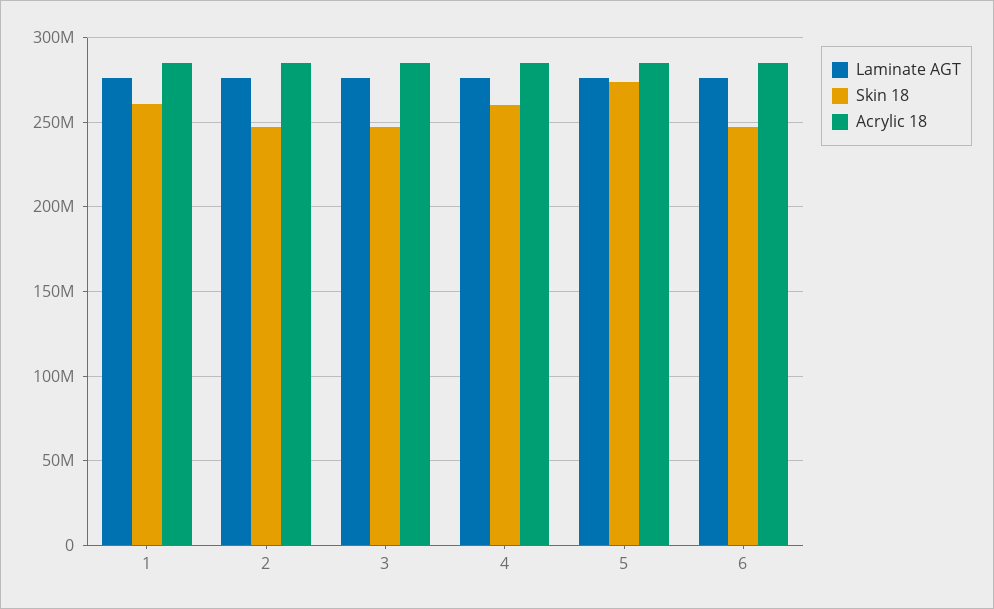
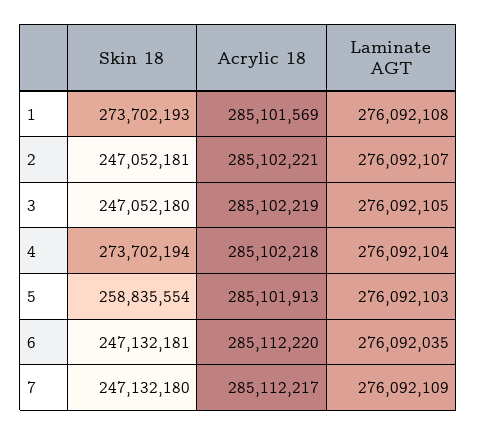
Skin 18, 1: 260000000 -> 273702193
Skin 18, 4: 260000000 -> 273702194
Skin 18, 5: 275000000 -> 258835554
Skin 18, 7: none -> 247132180
Acrylic 18, 7: none -> 285112217
Laminate AGT, 7: none -> 276092109

